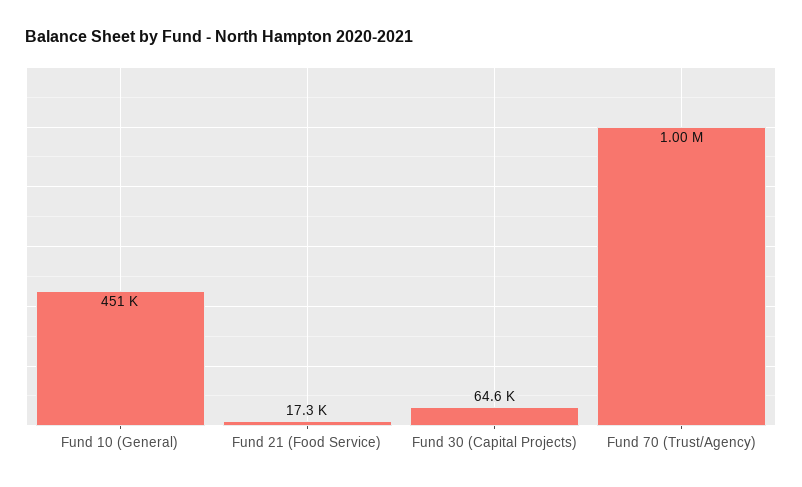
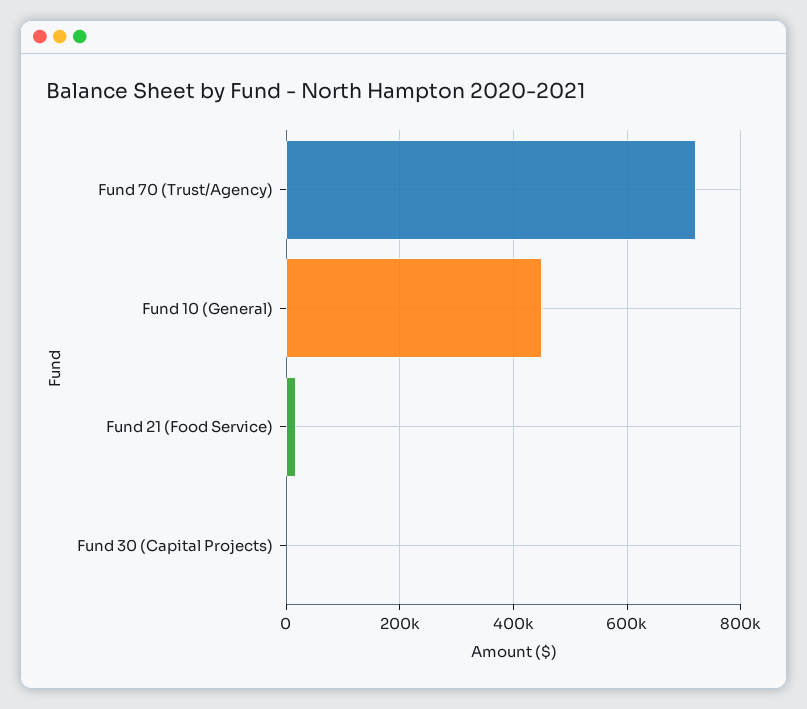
Fund 30 (Capital Projects): 64600 -> 0
Fund 70 (Trust/Agency): 1000000 -> 720000

